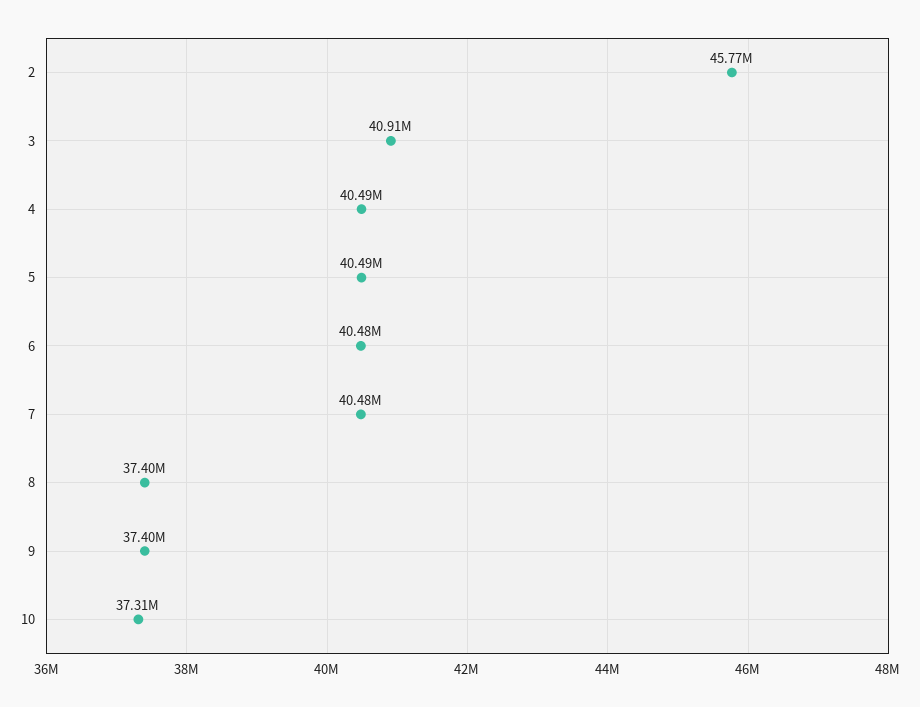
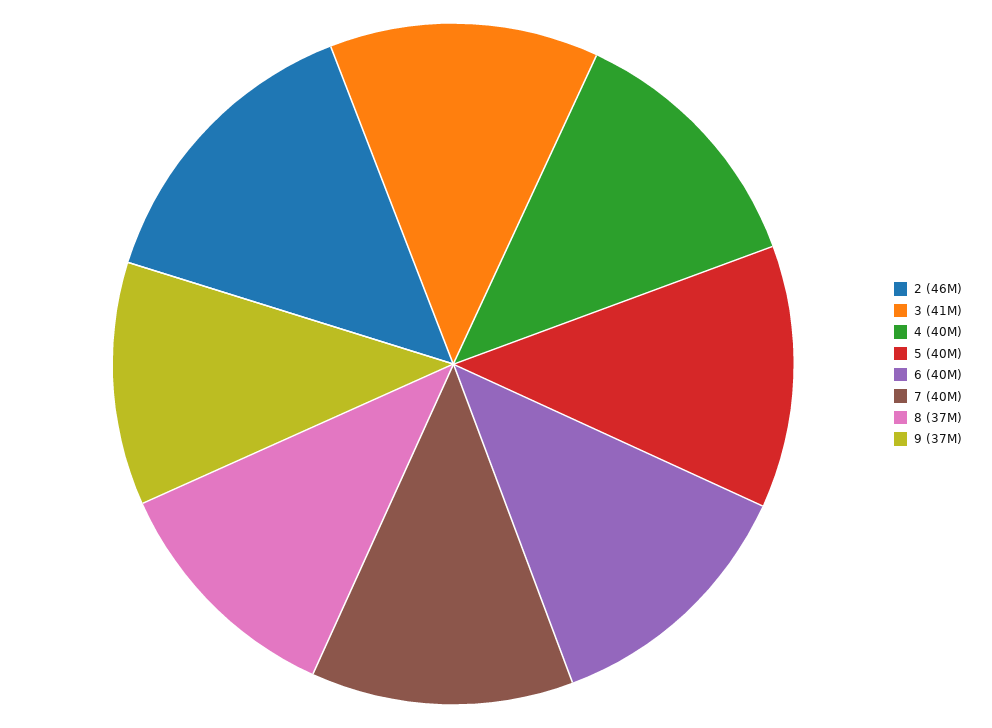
10: 37310000 -> none

